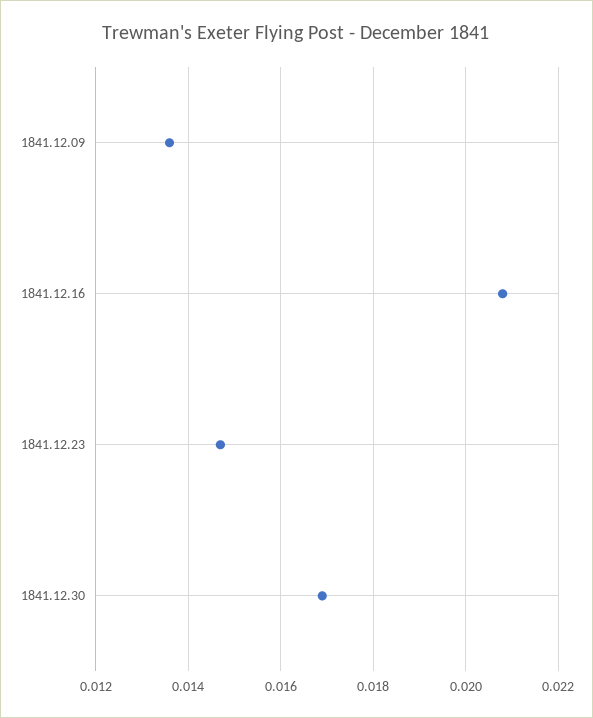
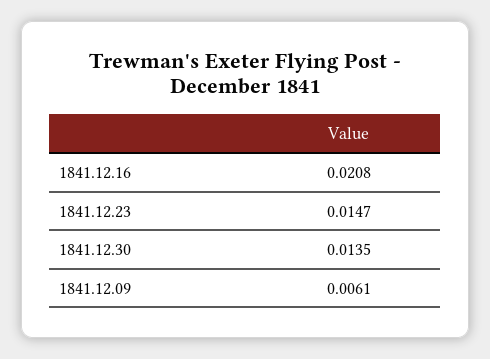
1841.12.09: 0.0135 -> 0.0061
1841.12.30: 0.017 -> 0.0135

